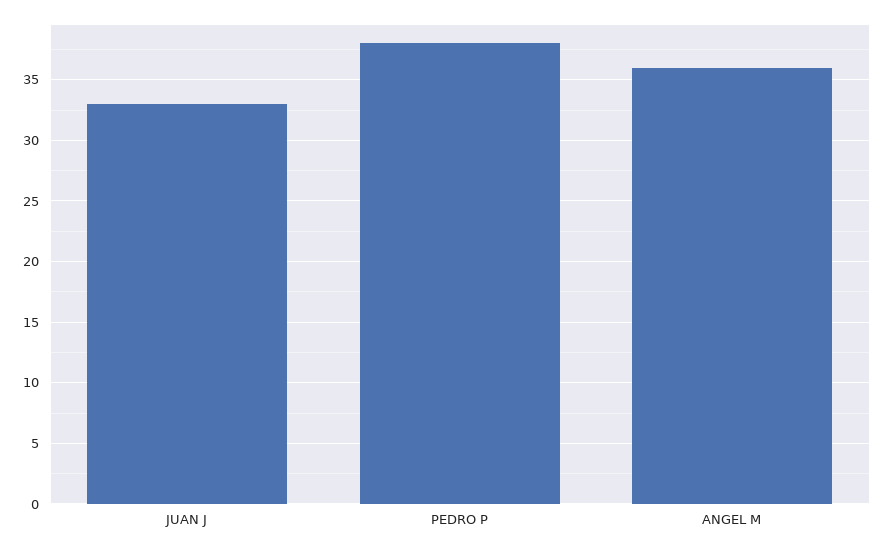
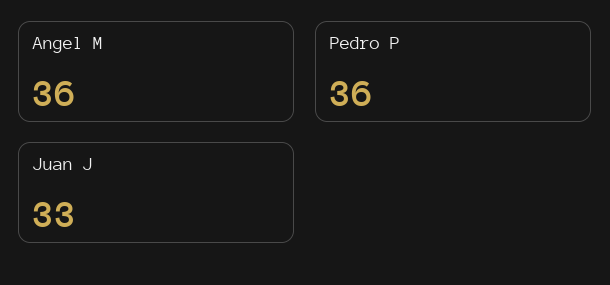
PEDRO P: 38 -> 36

